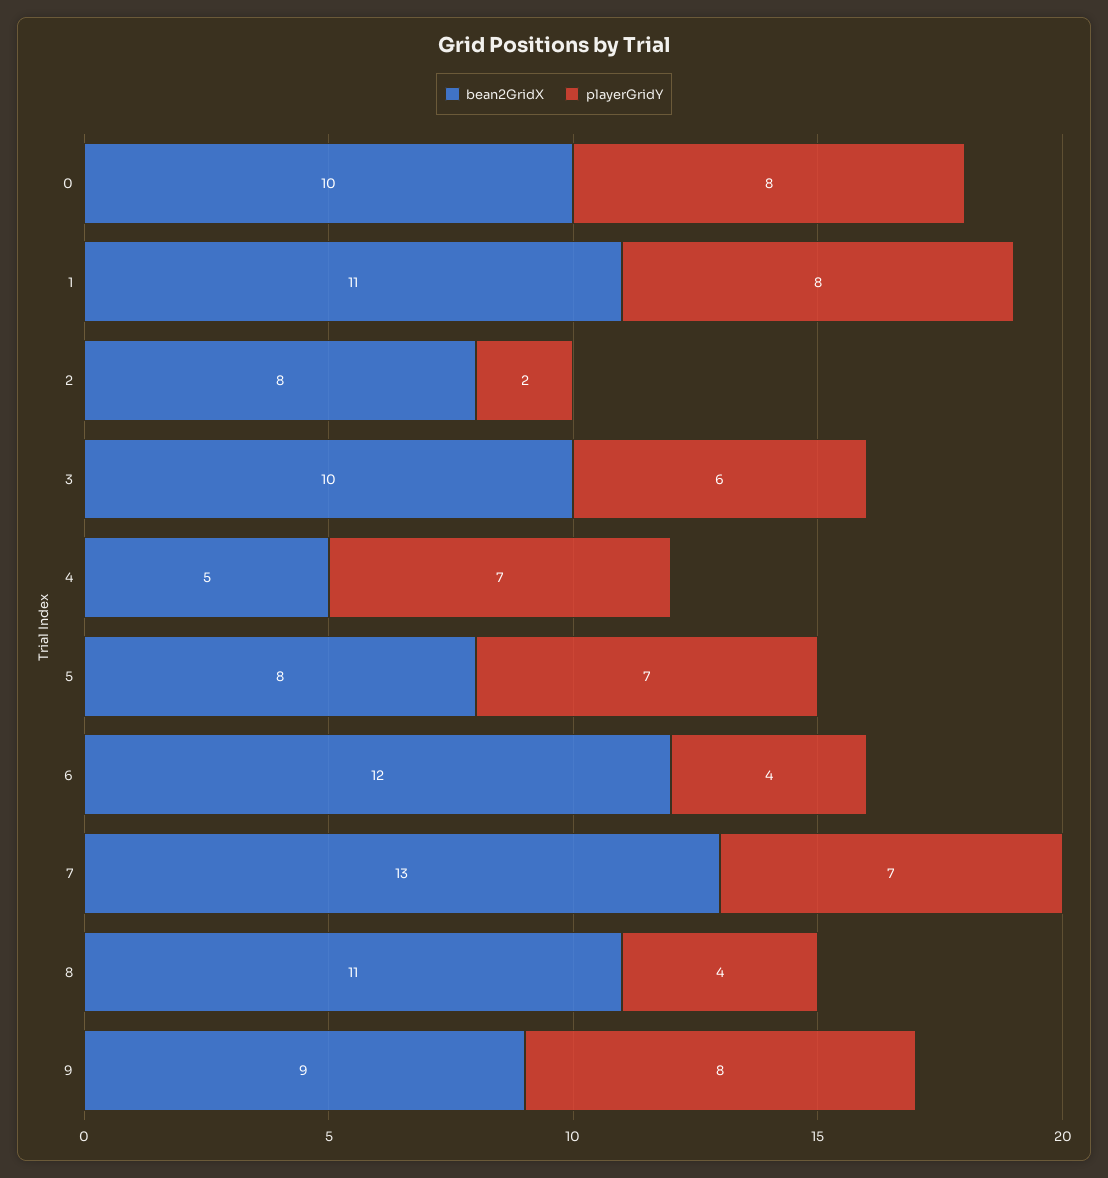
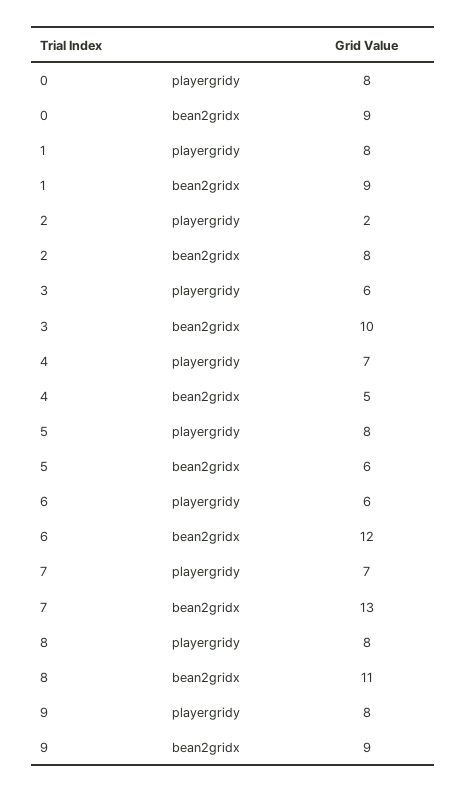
bean2GridX, 0: 10 -> 9
bean2GridX, 1: 11 -> 9
bean2GridX, 5: 8 -> 6
playerGridY, 5: 7 -> 8
playerGridY, 6: 4 -> 6
playerGridY, 8: 4 -> 8

